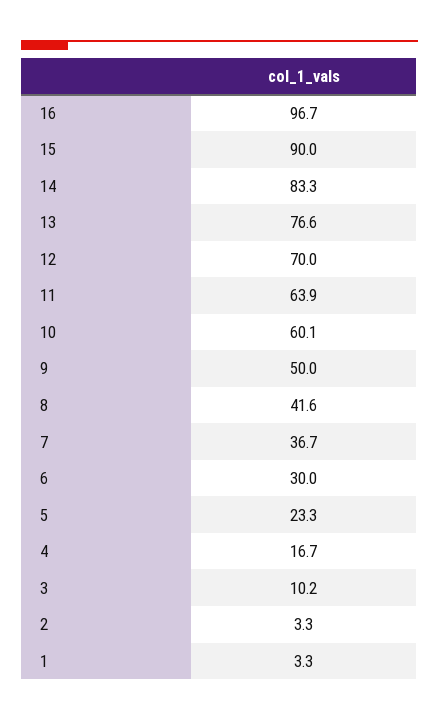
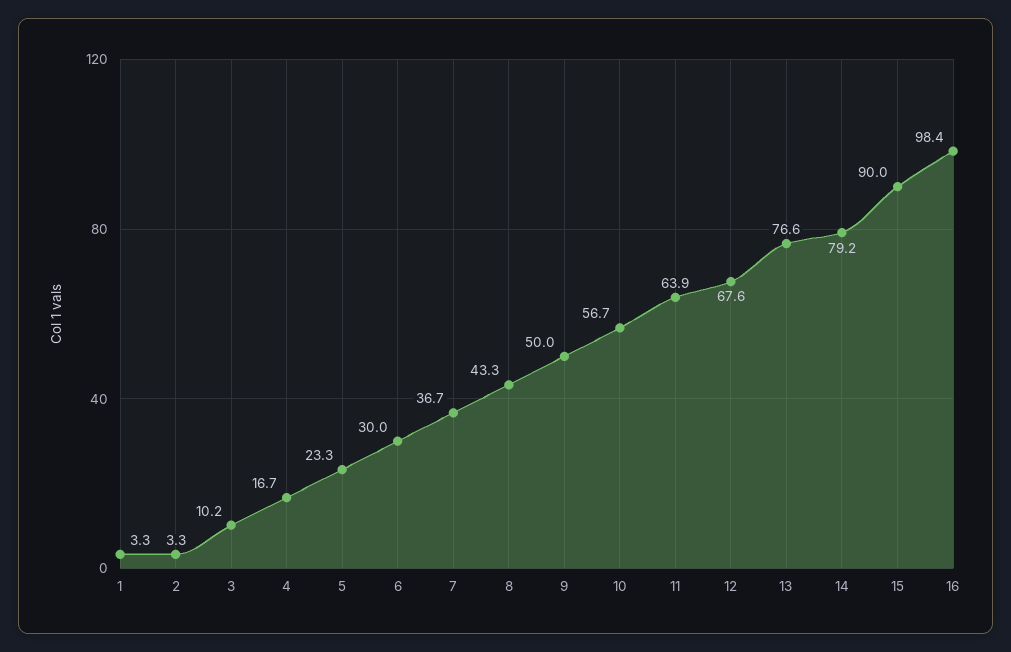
16: 96.7 -> 98.4
14: 83.3 -> 79.2
12: 70 -> 67.6
10: 60.1 -> 56.7
8: 41.6 -> 43.3

